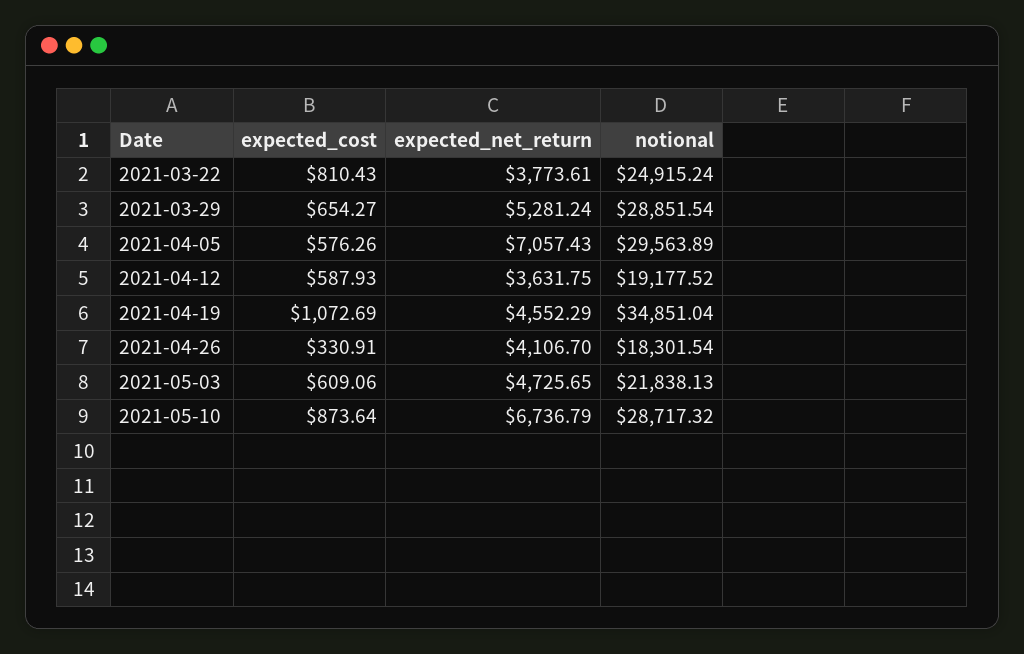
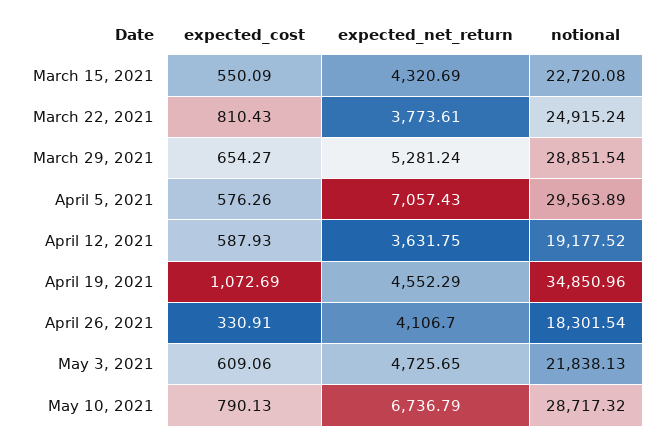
notional, 2021-04-19: 34851.04 -> 34850.96
expected_cost, 2021-05-10: 873.64 -> 790.13
expected_cost, March 15, 2021: none -> 550.09
expected_net_return, March 15, 2021: none -> 4320.69
notional, March 15, 2021: none -> 22720.08

